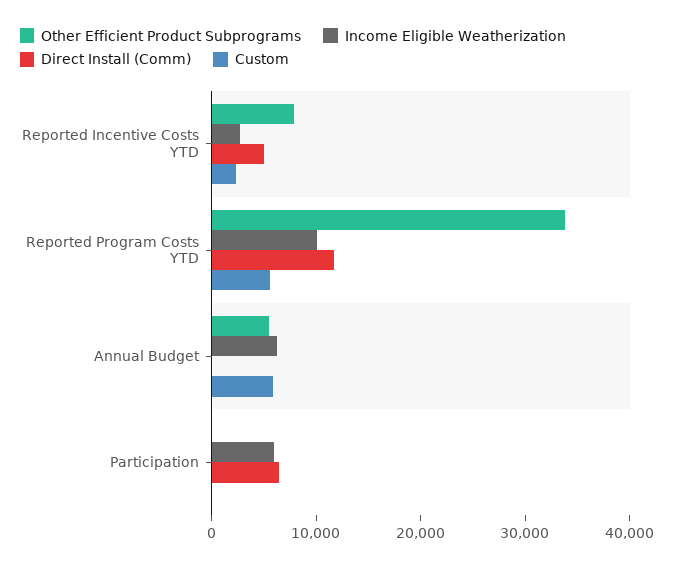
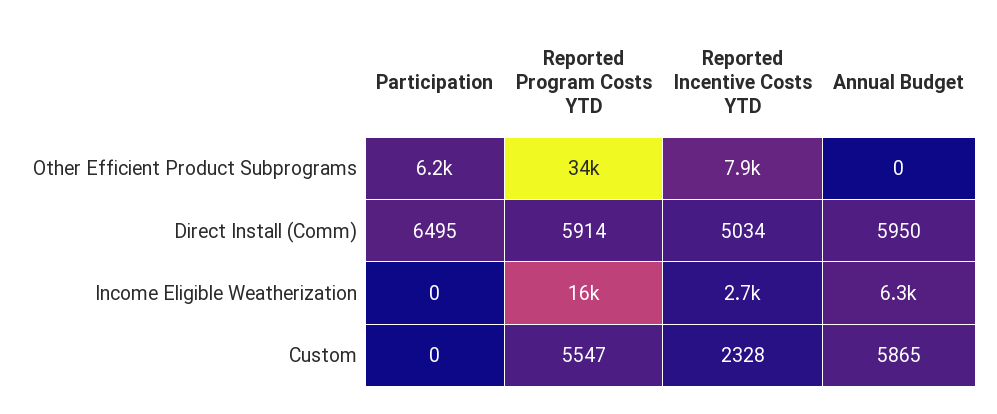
Income Eligible Weatherization, Reported Program Costs YTD: 10000 -> 16000
Direct Install (Comm), Reported Program Costs YTD: 12000 -> 5914
Other Efficient Product Subprograms, Annual Budget: 6000 -> 0
Direct Install (Comm), Annual Budget: 0 -> 5950
Other Efficient Product Subprograms, Participation: 0 -> 6200
Income Eligible Weatherization, Participation: 6000 -> 0

